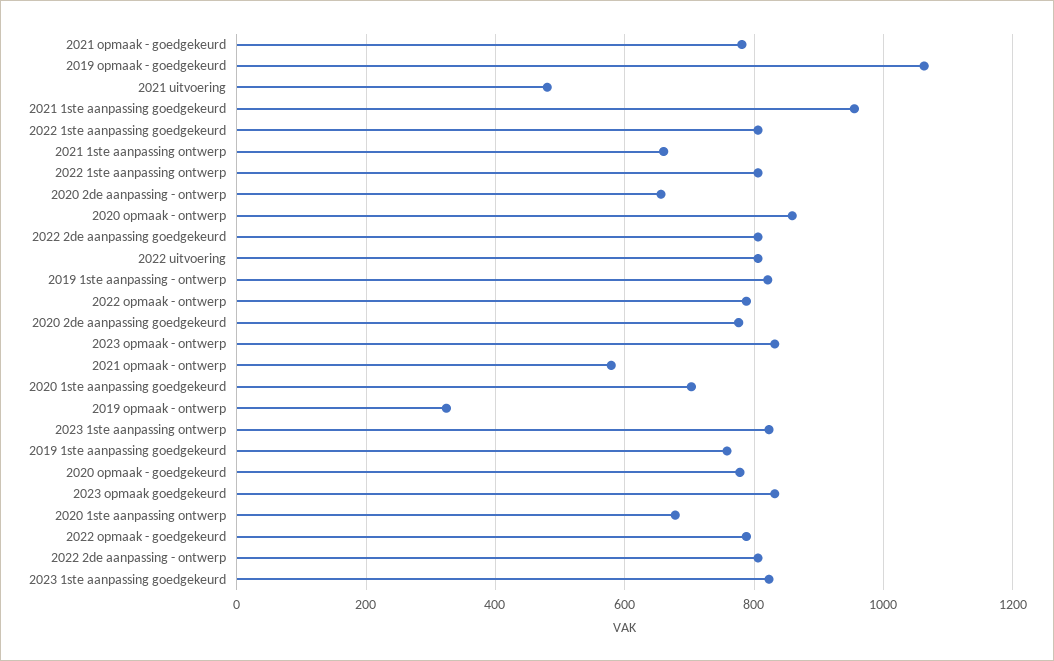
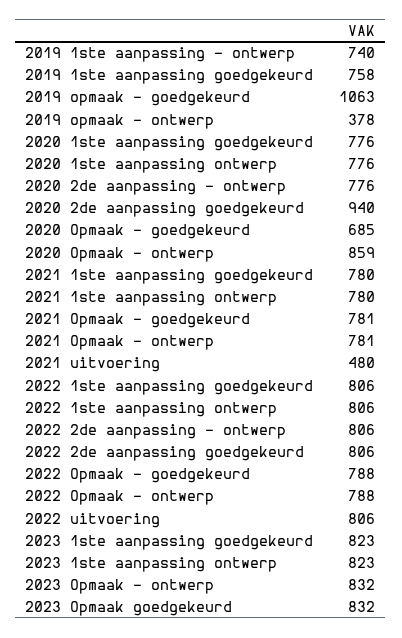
2021 1ste aanpassing goedgekeurd: 960 -> 780
2021 1ste aanpassing ontwerp: 660 -> 780
2020 2de aanpassing - ontwerp: 660 -> 776
2019 1ste aanpassing - ontwerp: 820 -> 740
2020 2de aanpassing goedgekeurd: 780 -> 940
2021 opmaak - ontwerp: 580 -> 781
2020 1ste aanpassing goedgekeurd: 700 -> 776
2019 opmaak - ontwerp: 320 -> 378
2020 opmaak - goedgekeurd: 780 -> 685
2020 1ste aanpassing ontwerp: 680 -> 776

